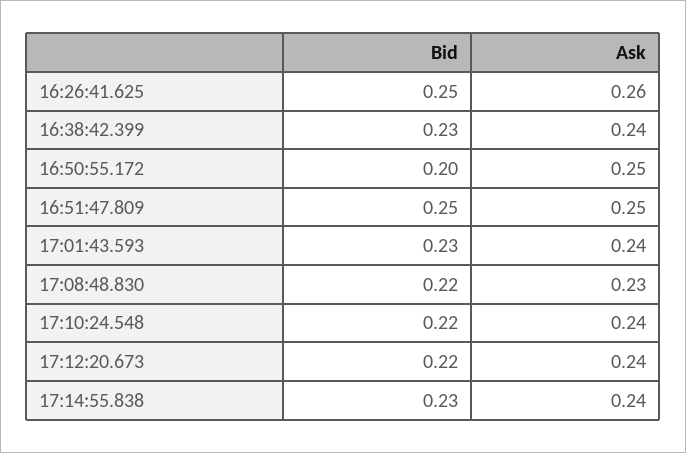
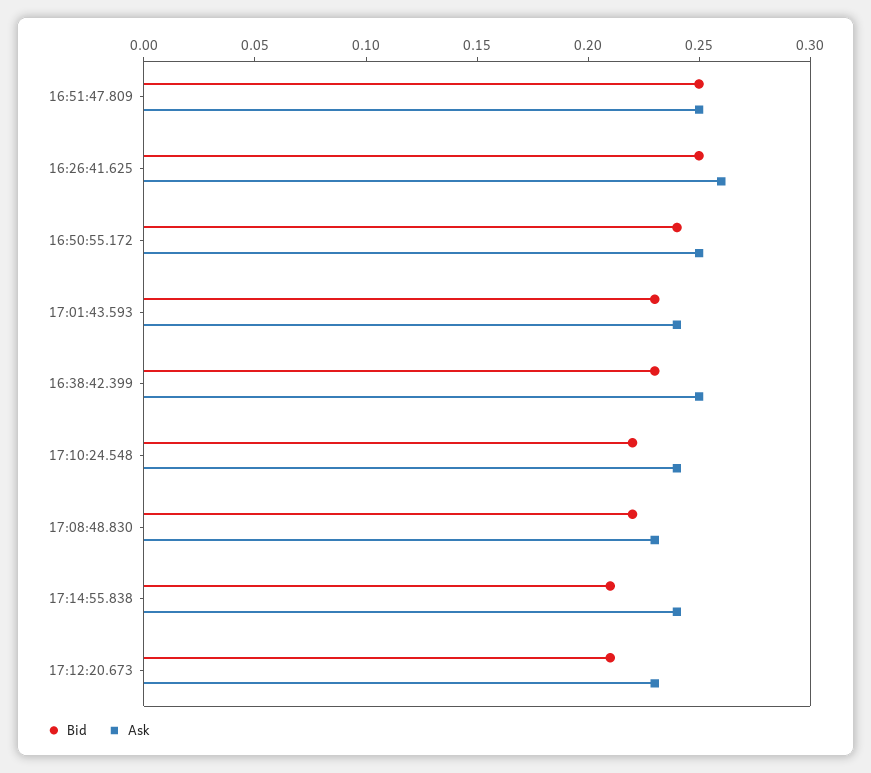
Ask, 16:38:42.399: 0.24 -> 0.25
Bid, 16:50:55.172: 0.2 -> 0.24
Bid, 17:12:20.673: 0.22 -> 0.21
Ask, 17:12:20.673: 0.24 -> 0.23
Bid, 17:14:55.838: 0.23 -> 0.21

